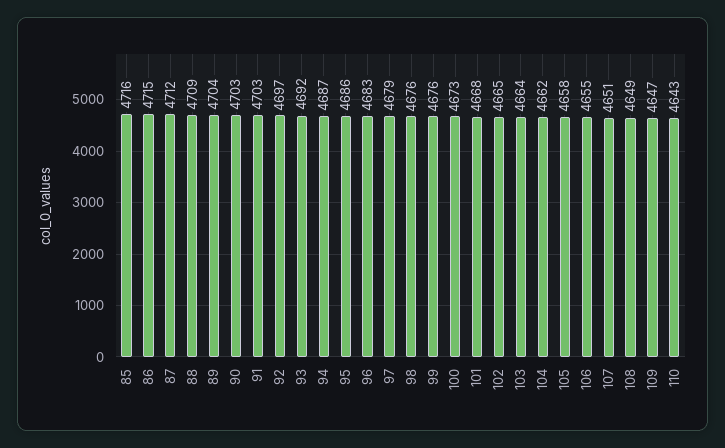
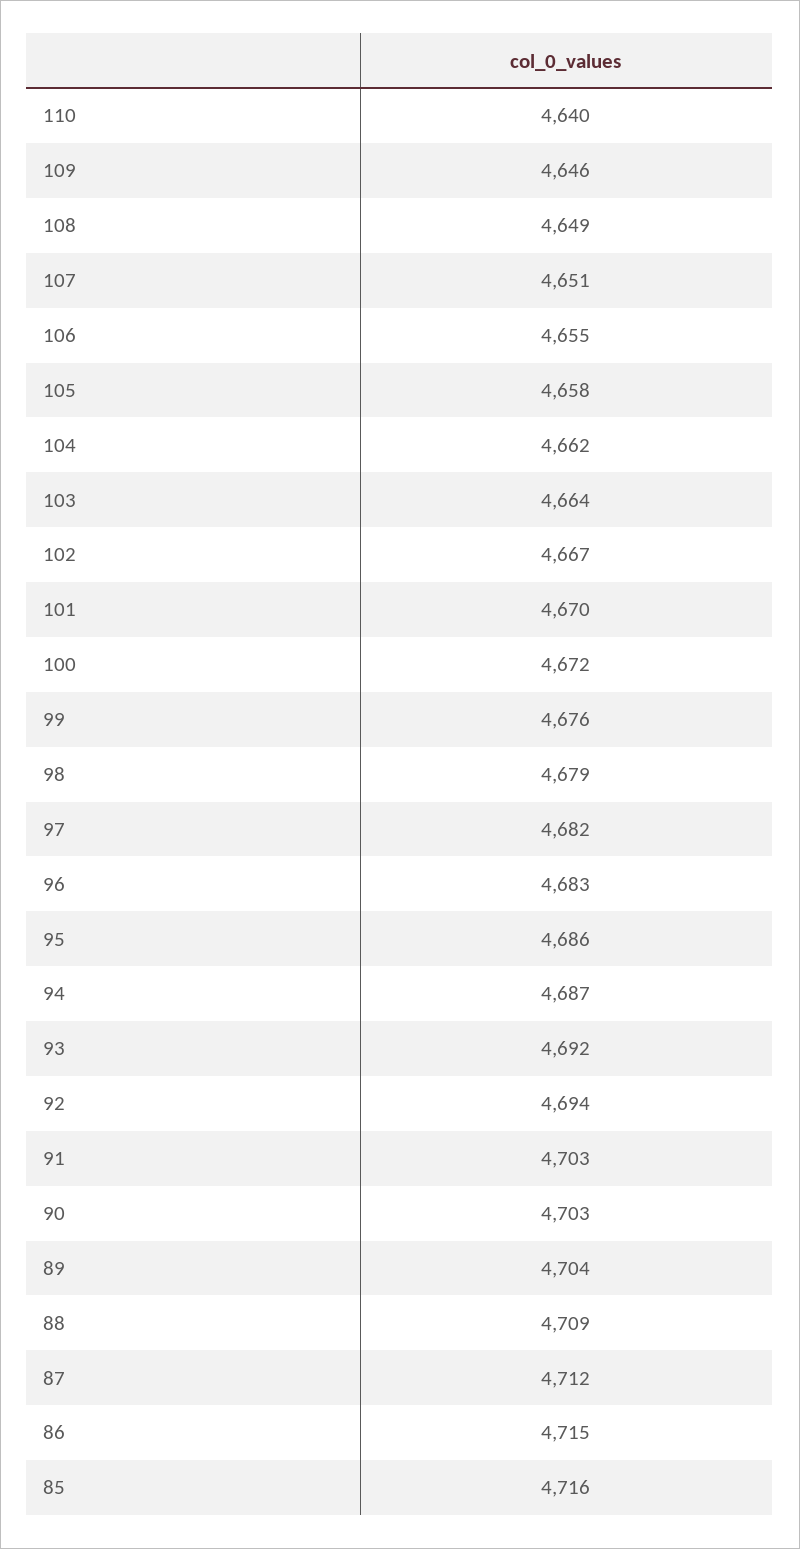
92: 4697 -> 4694
97: 4679 -> 4682
98: 4676 -> 4679
100: 4673 -> 4672
101: 4668 -> 4670
102: 4665 -> 4667
109: 4647 -> 4646
110: 4643 -> 4640

